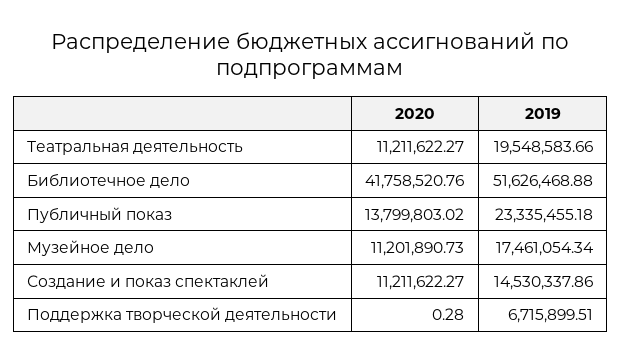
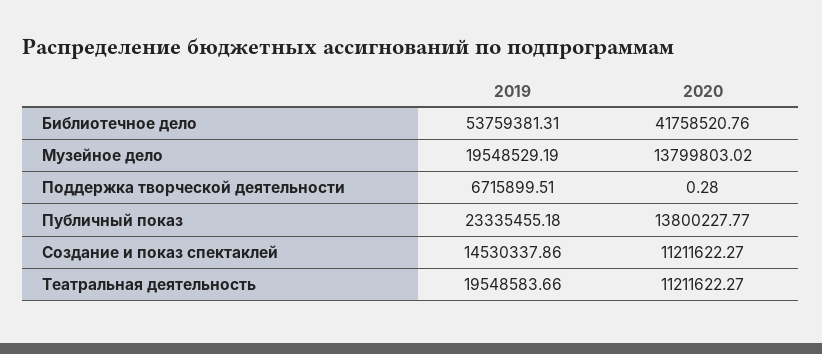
2019, Библиотечное дело: 51626468.88 -> 53759381.31
2020, Публичный показ: 13799803.02 -> 13800227.77
2020, Музейное дело: 11201890.73 -> 13799803.02
2019, Музейное дело: 17461054.34 -> 19548529.19

